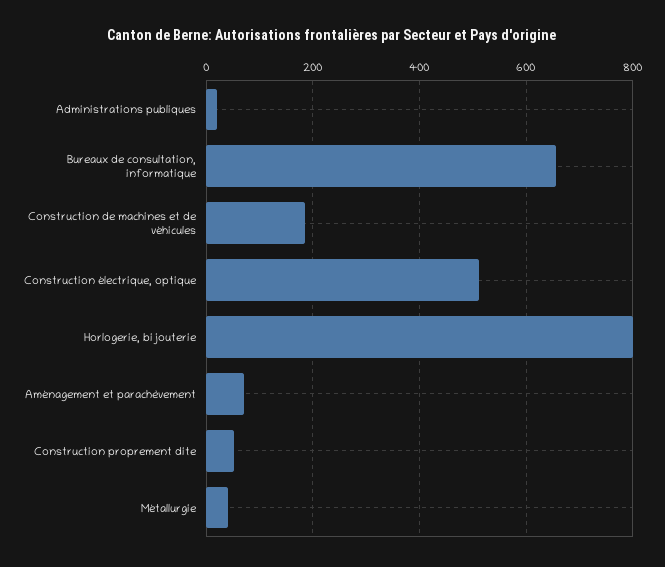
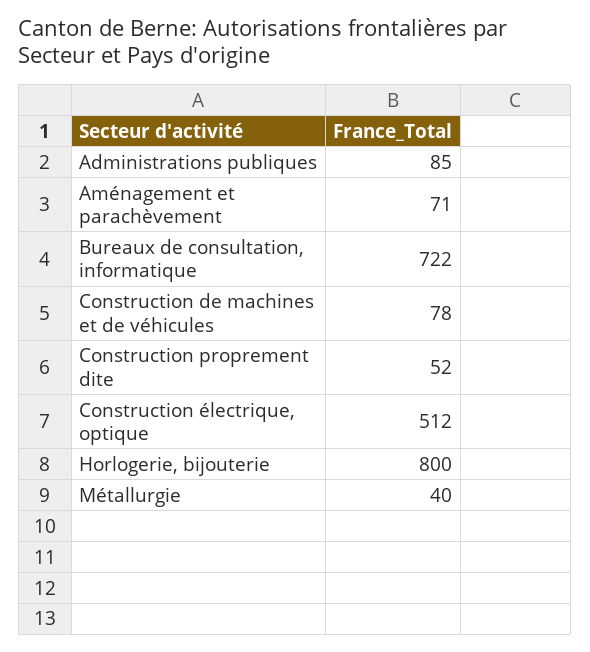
Administrations publiques: 20 -> 85
Bureaux de consultation, informatique: 660 -> 722
Construction de machines et de véhicules: 180 -> 78

